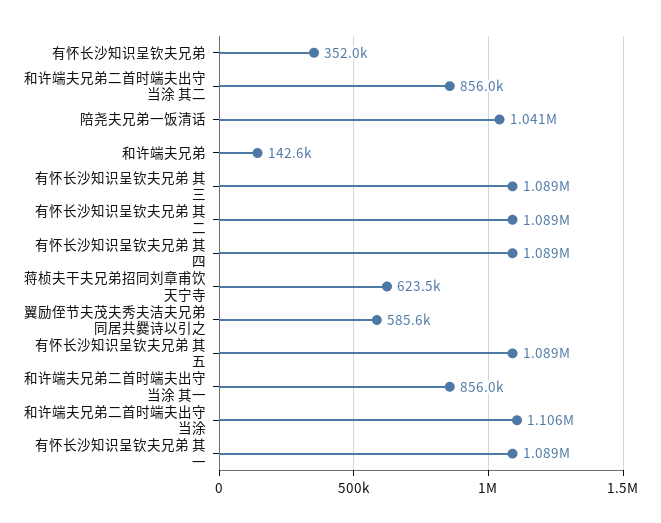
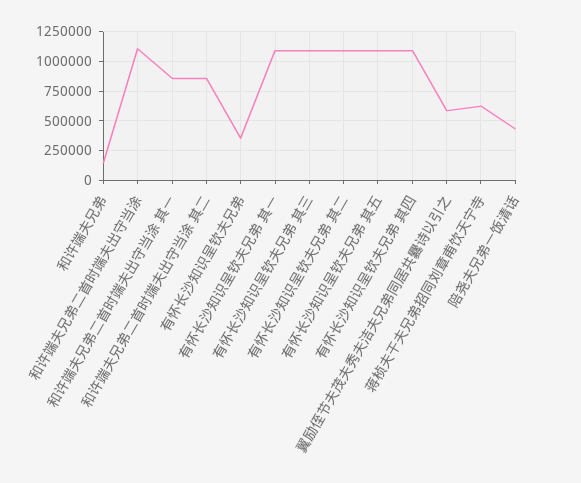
陪尧夫兄弟一饭清话: 1041000 -> 500000

